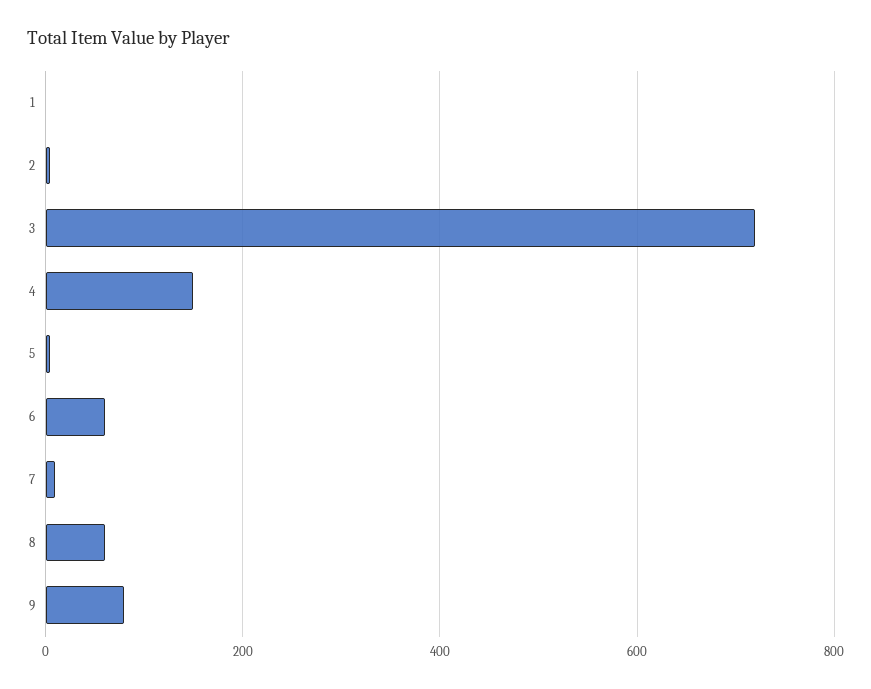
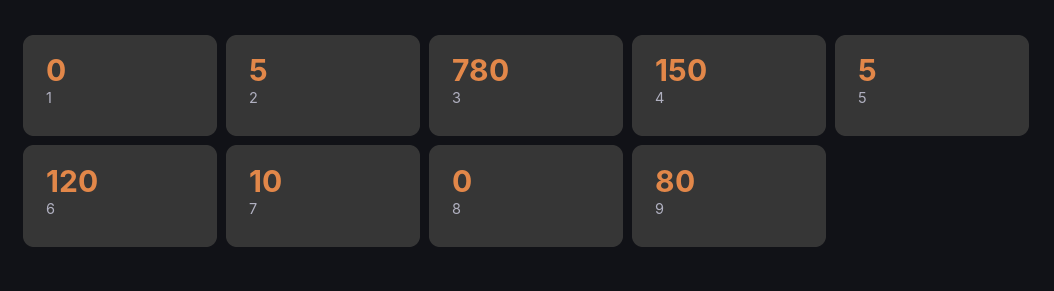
3: 720 -> 780
6: 60 -> 120
8: 60 -> 0

